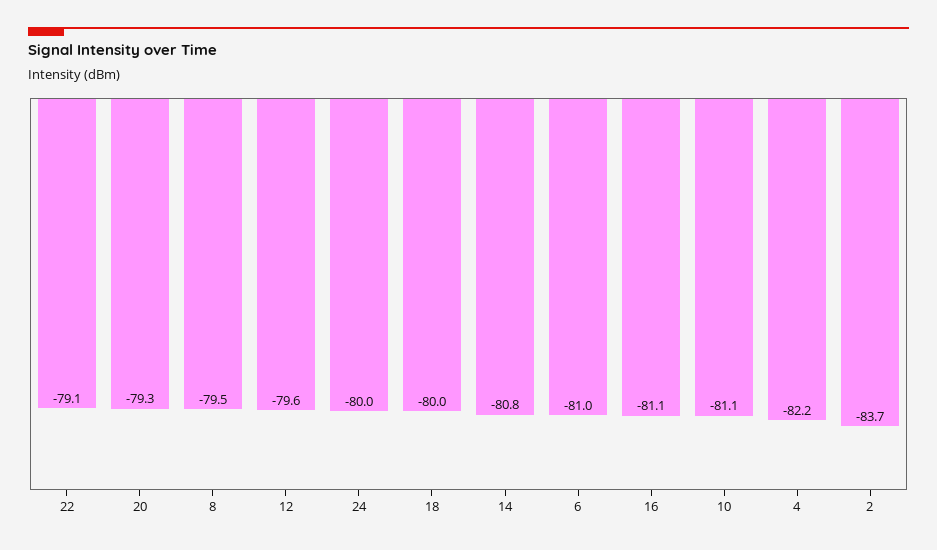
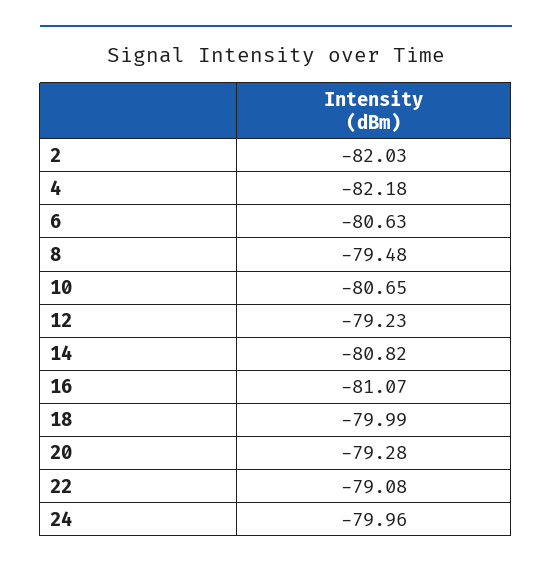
12: -79.6 -> -79.23
6: -81 -> -80.63
10: -81.1 -> -80.65
2: -83.7 -> -82.03

